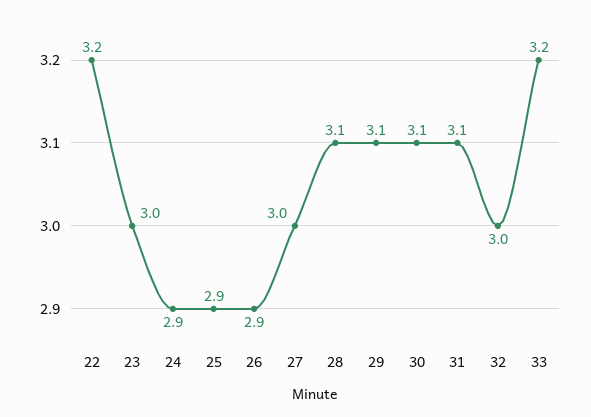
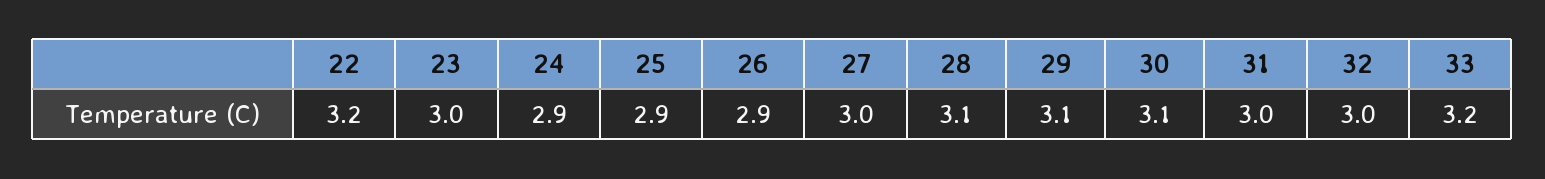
31: 3.1 -> 3

